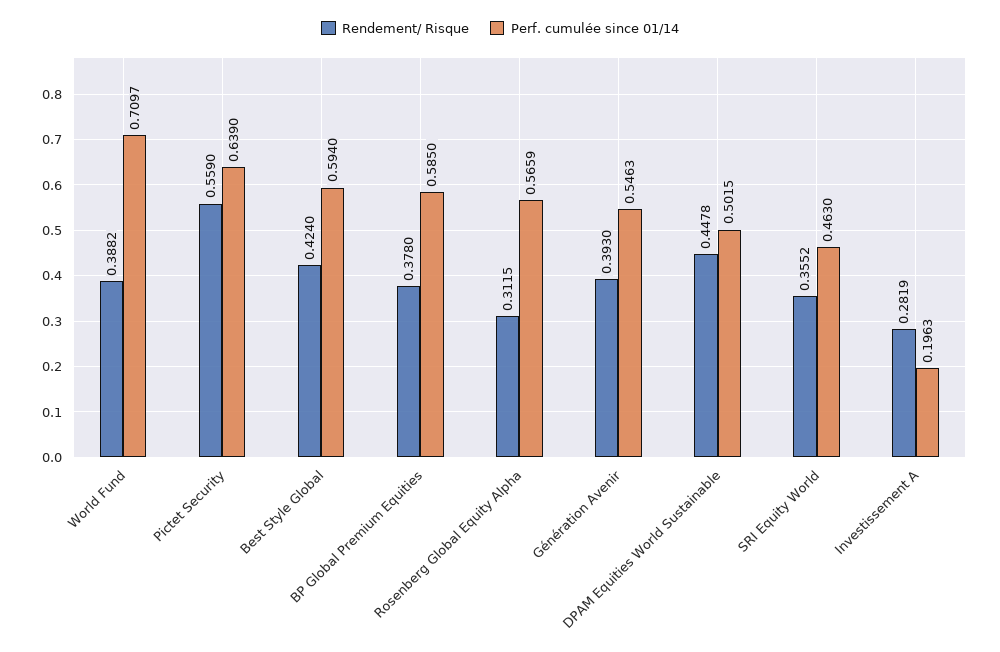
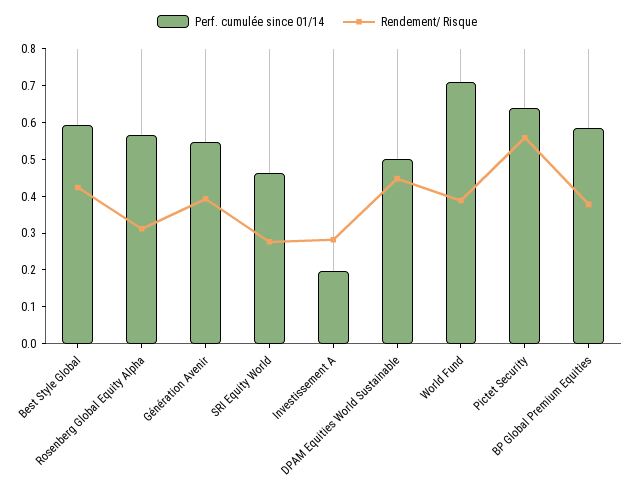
Rendement/ Risque, SRI Equity World: 0.3552 -> 0.275

